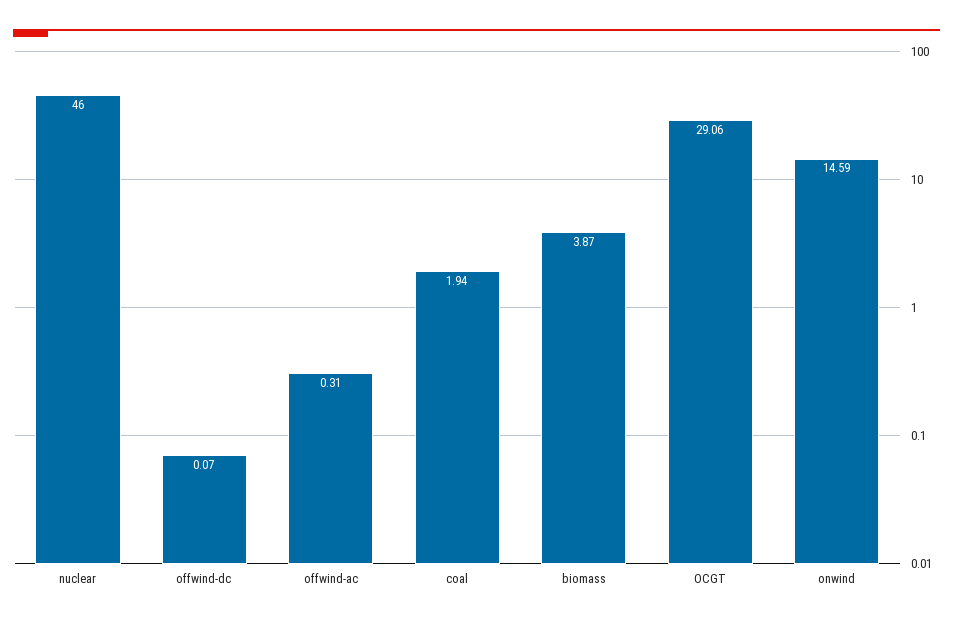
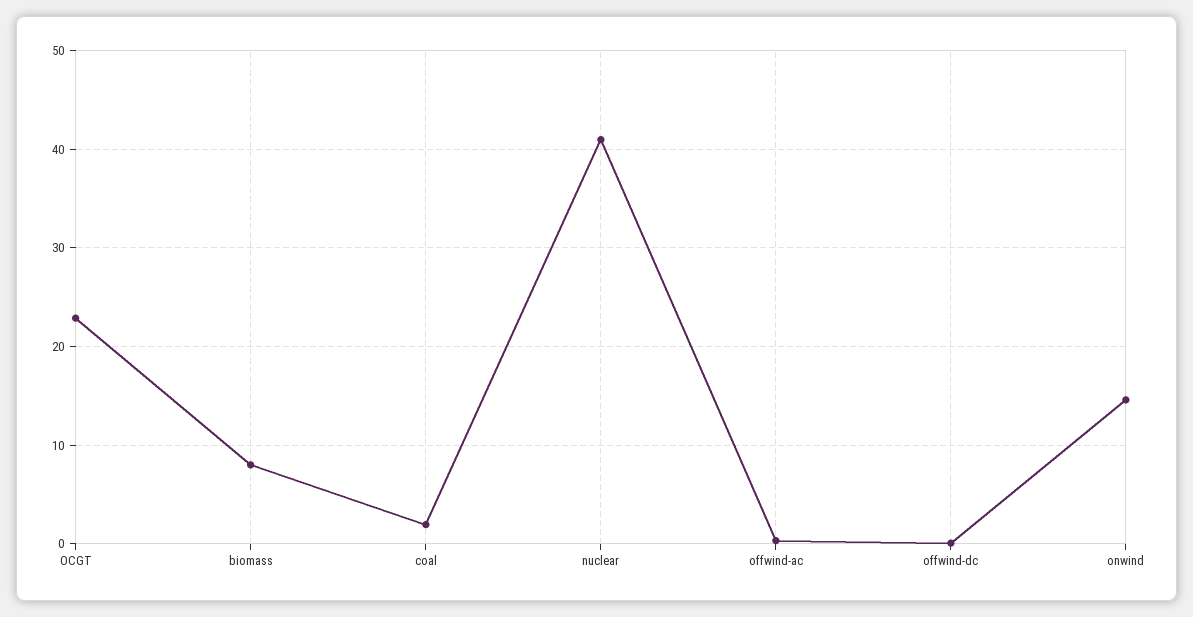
nuclear: 46 -> 41
biomass: 3.87 -> 8
OCGT: 29.06 -> 23

